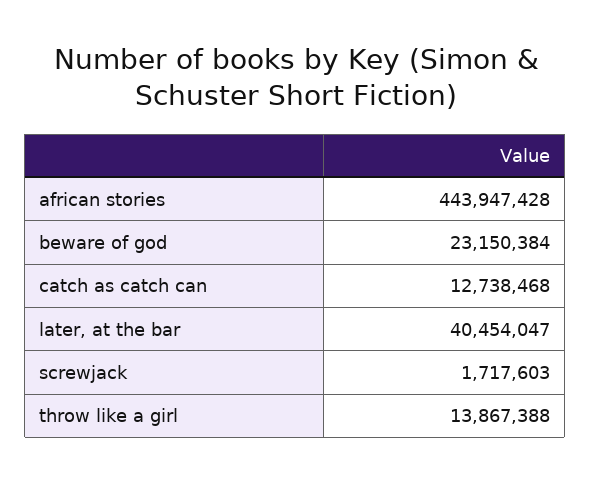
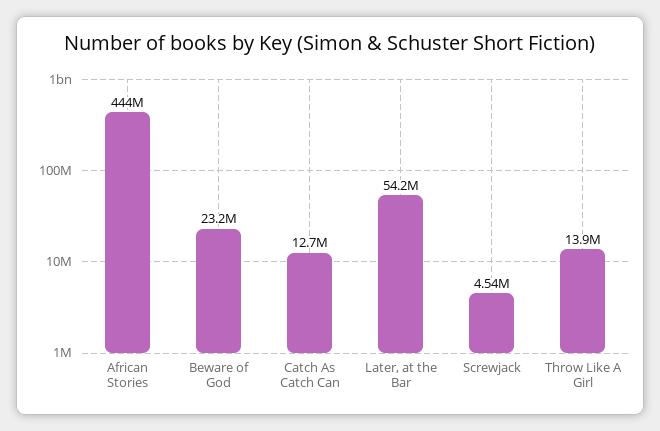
later, at the bar: 40454047 -> 54200000
screwjack: 1717603 -> 4540000

